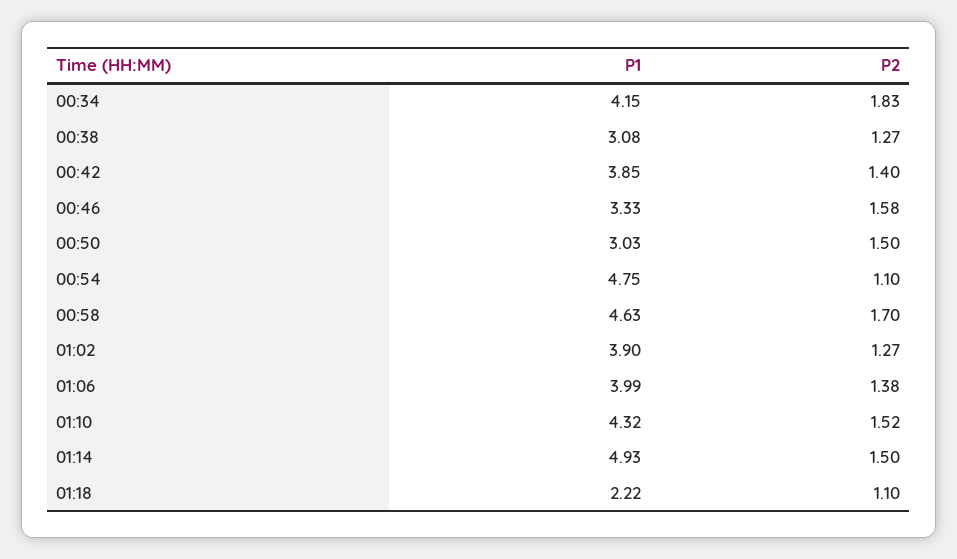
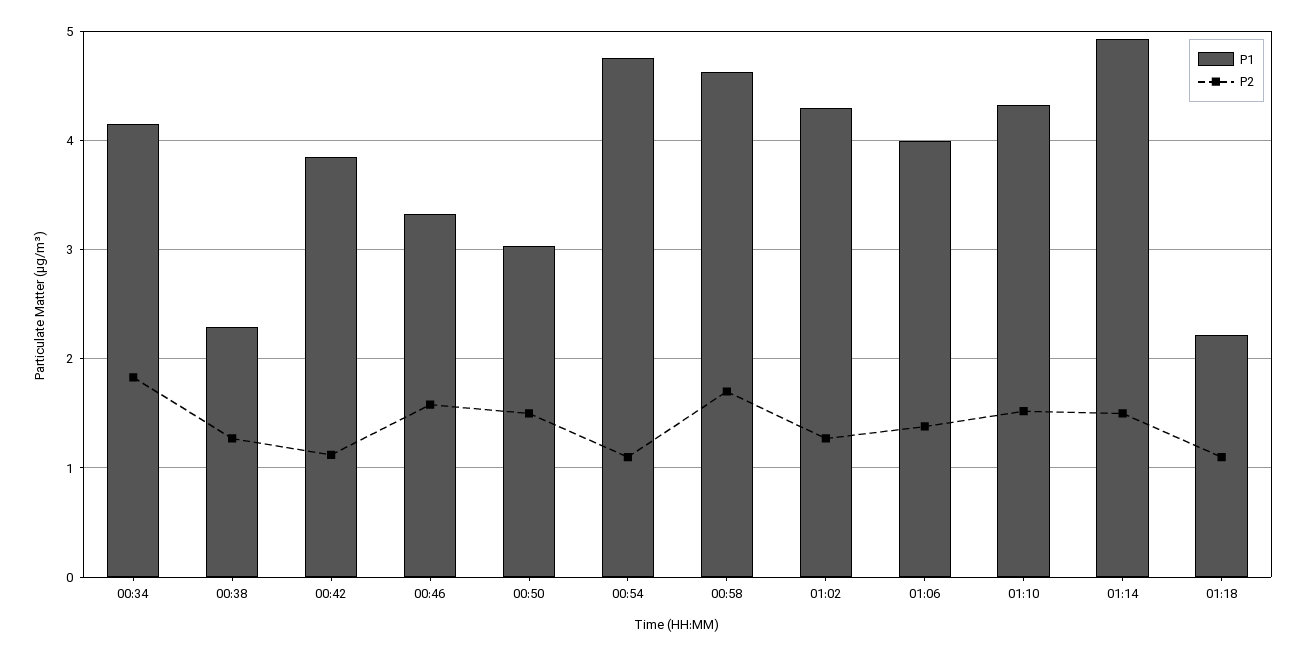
P1, 00:38: 3.08 -> 2.3
P2, 00:42: 1.4 -> 1.1
P1, 01:02: 3.9 -> 4.3

